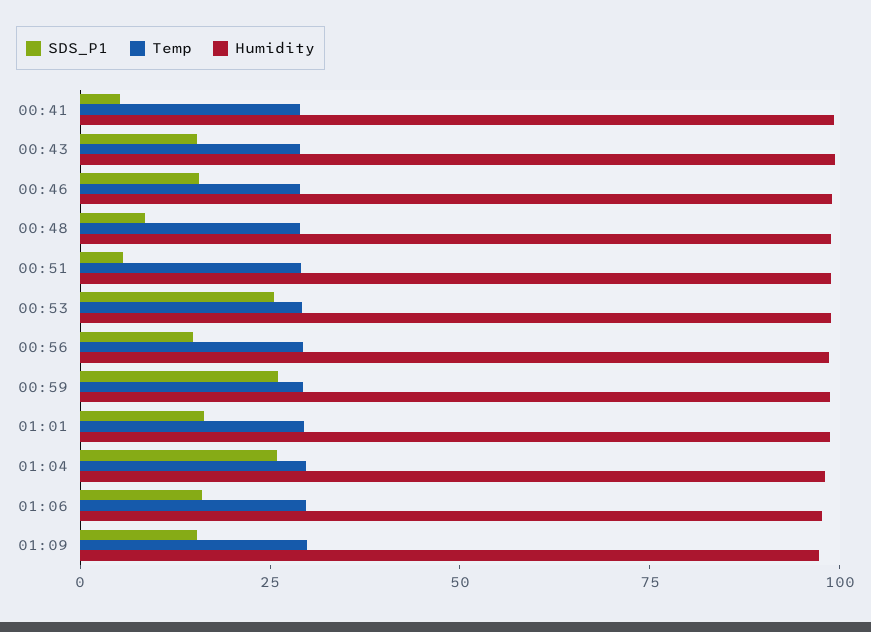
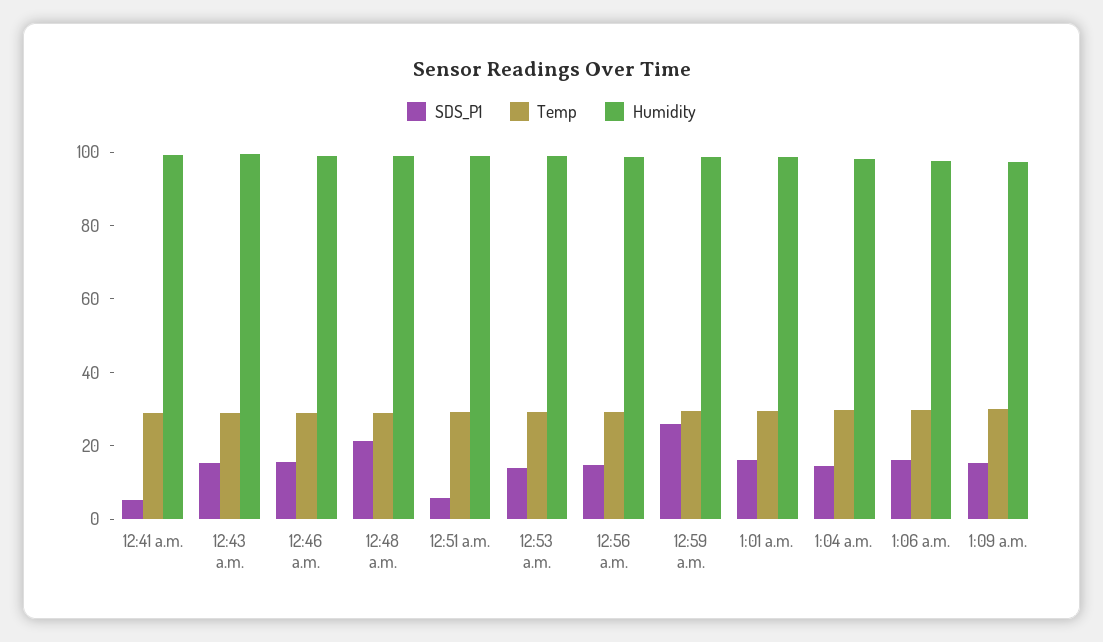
SDS_P1, 00:48: 10 -> 20
SDS_P1, 00:53: 25 -> 15
SDS_P1, 01:04: 25 -> 15

